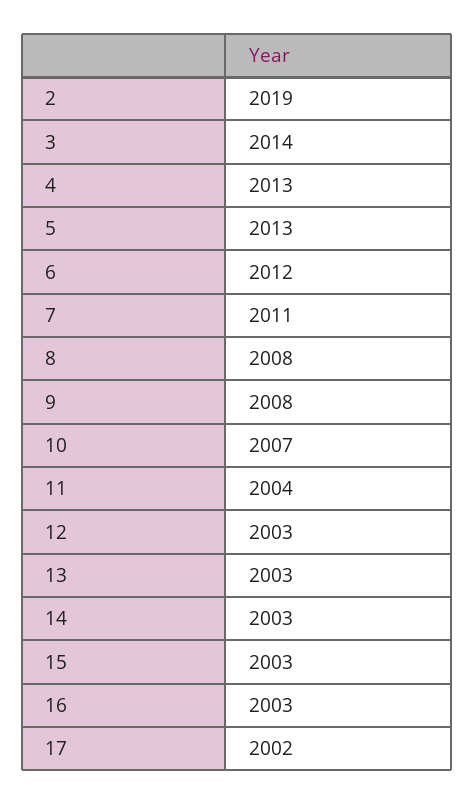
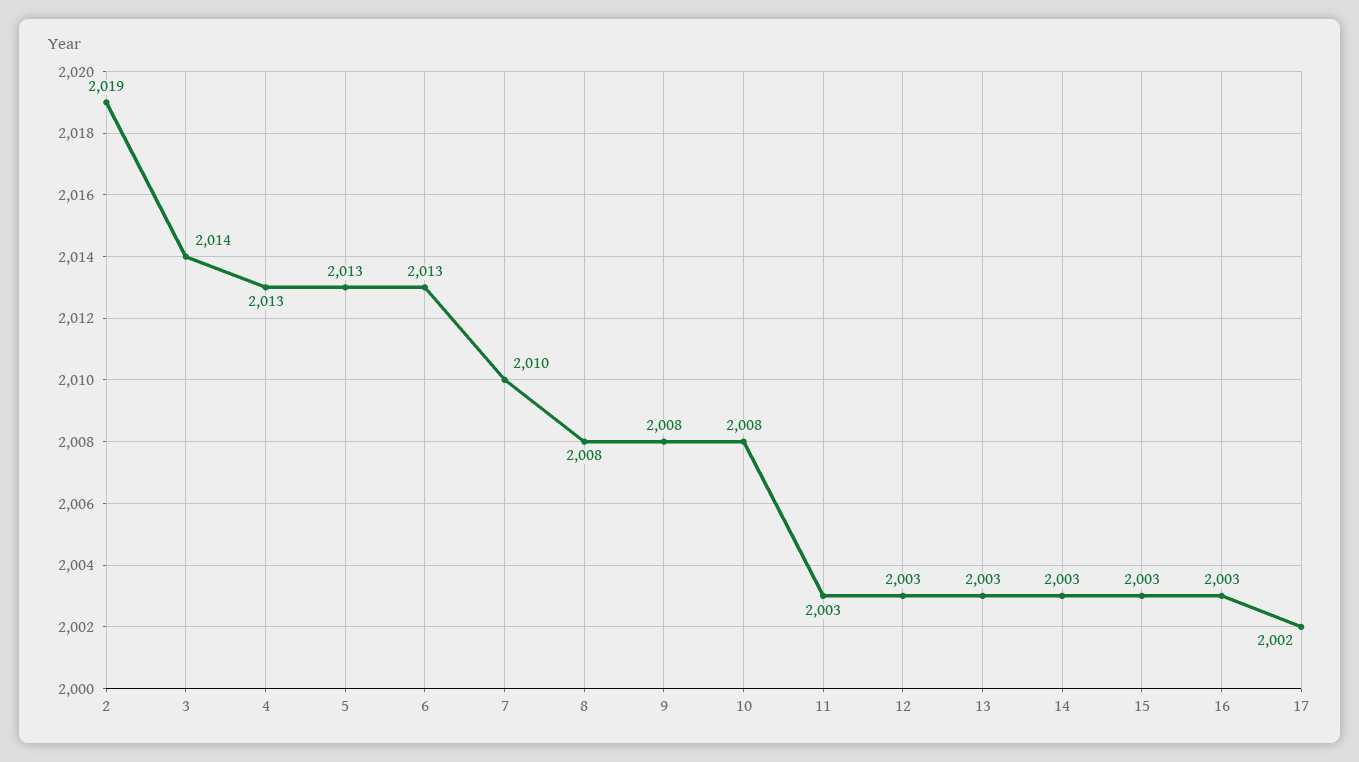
6: 2012 -> 2013
7: 2011 -> 2010
10: 2007 -> 2008
11: 2004 -> 2003

